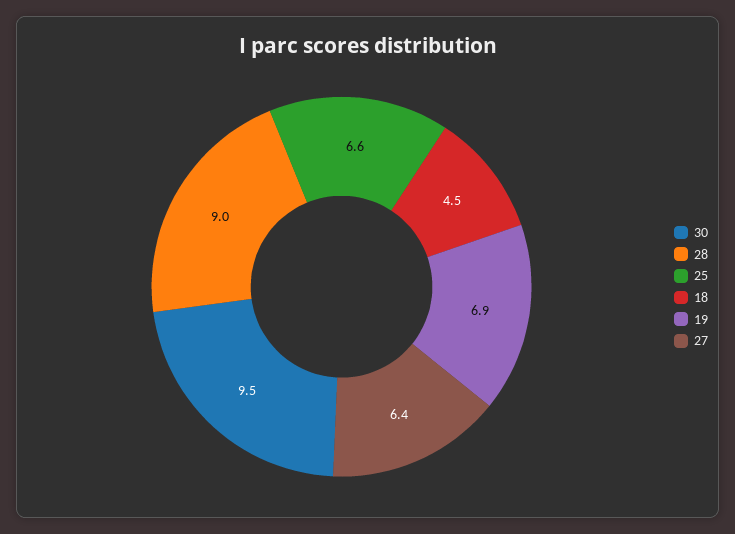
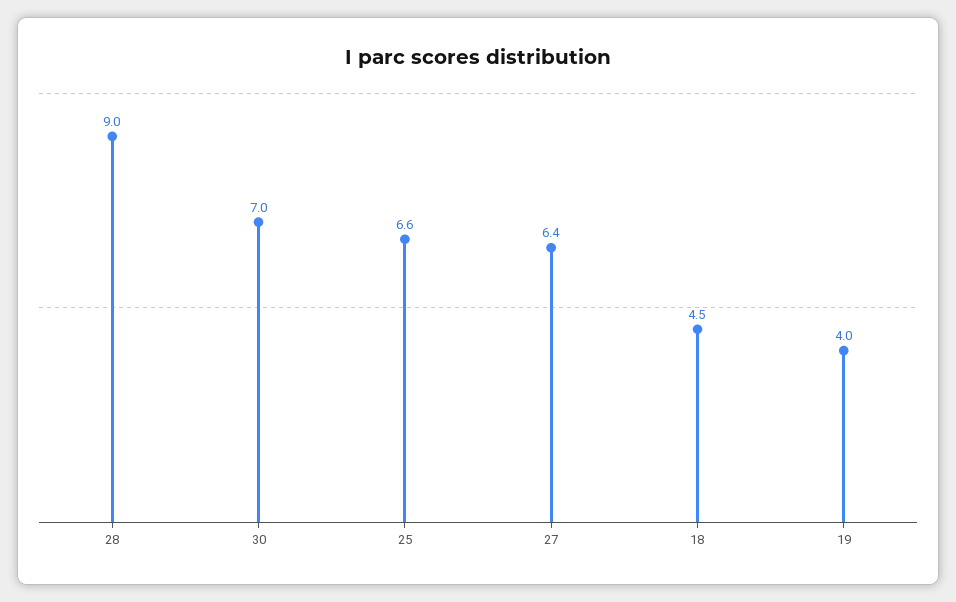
30: 9.5 -> 7
19: 6.9 -> 4

